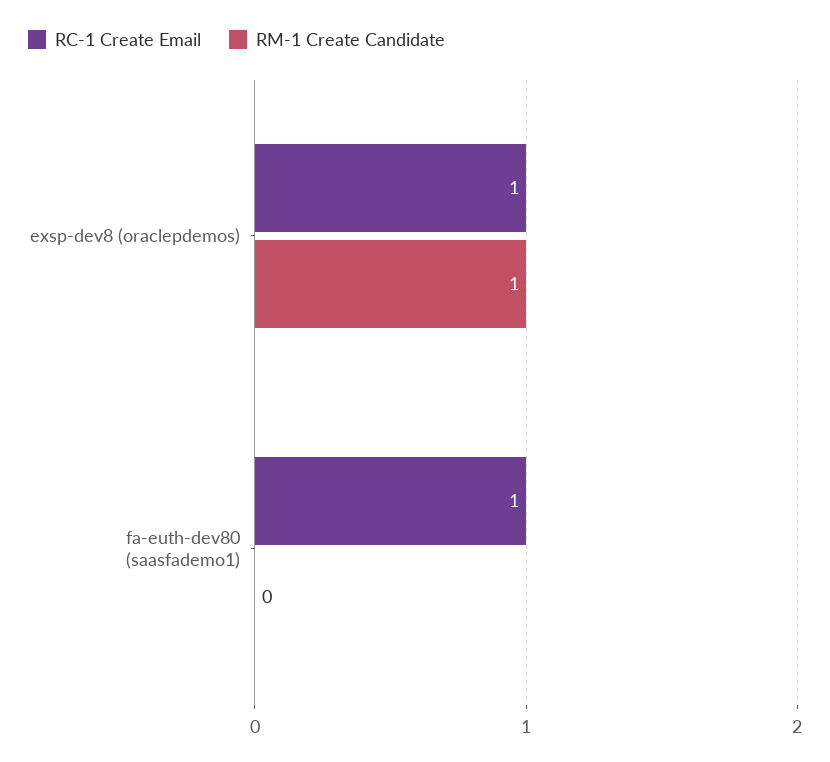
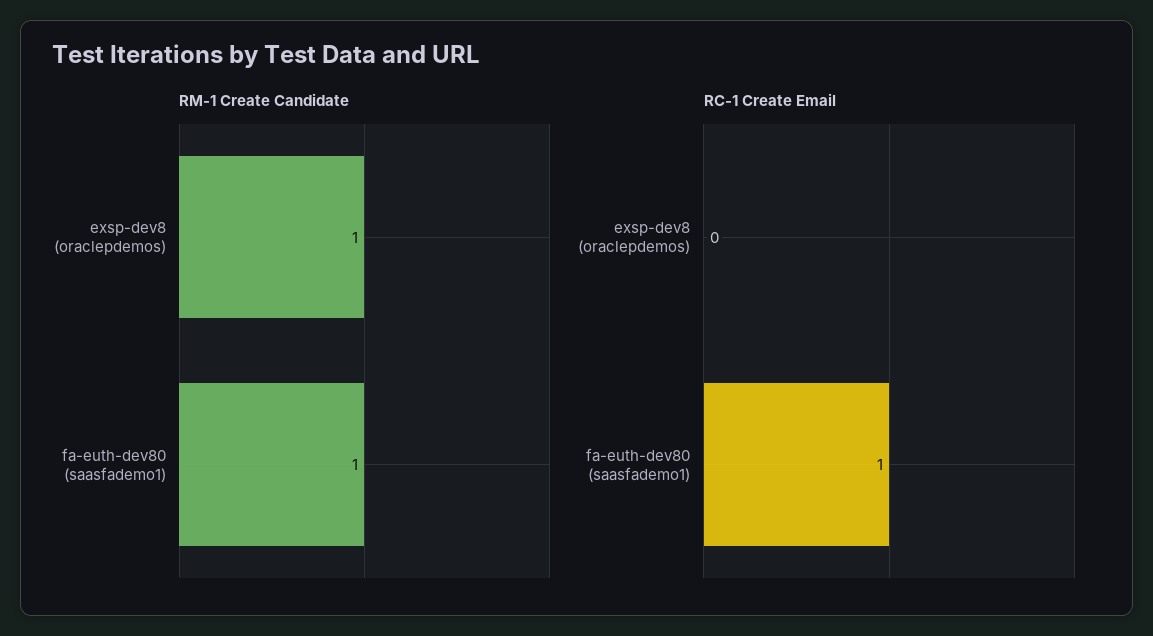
RC-1 Create Email, exsp-dev8 (oraclepdemos): 1 -> 0
RM-1 Create Candidate, fa-euth-dev80 (saasfademo1): 0 -> 1

